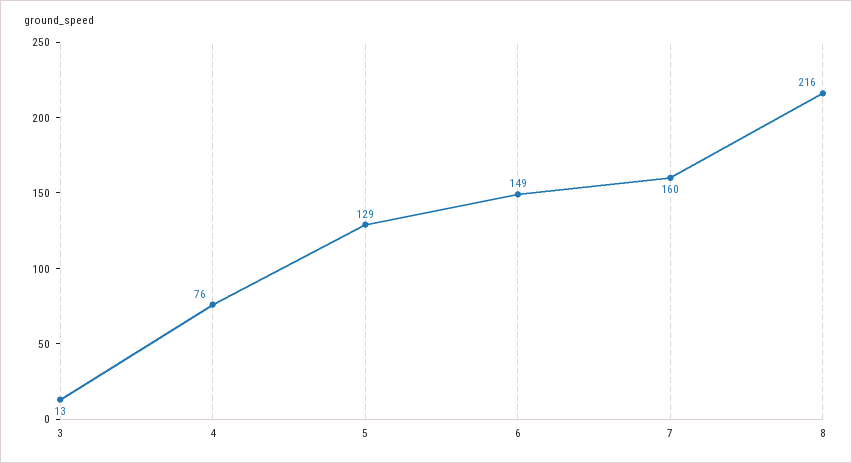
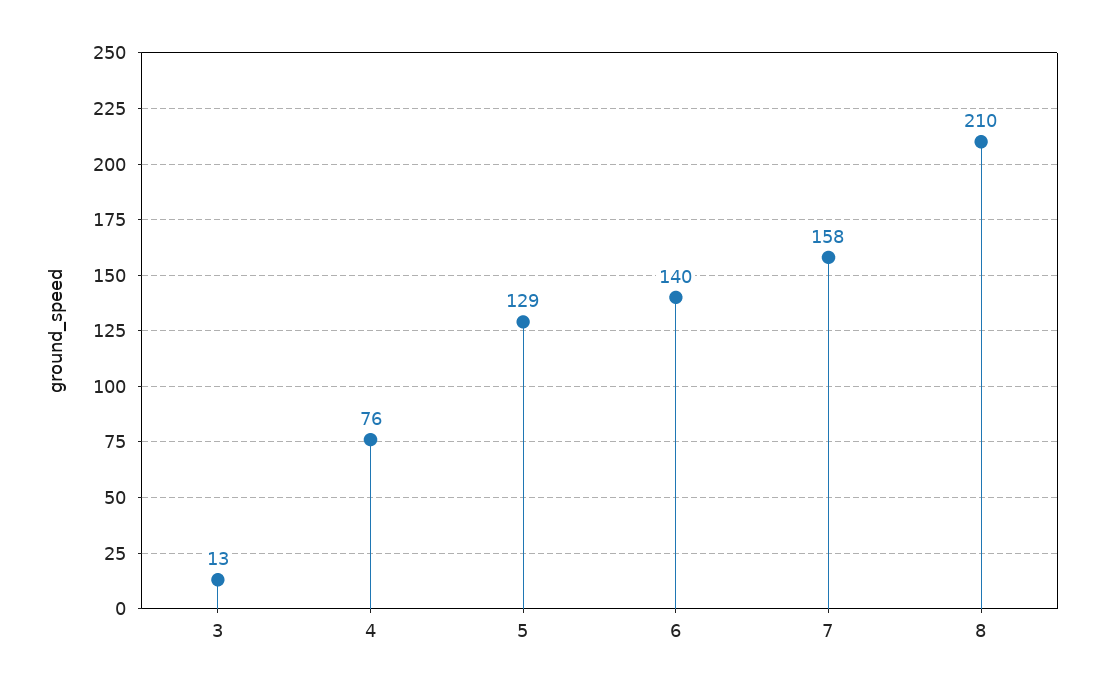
6: 149 -> 140
7: 160 -> 158
8: 216 -> 210

